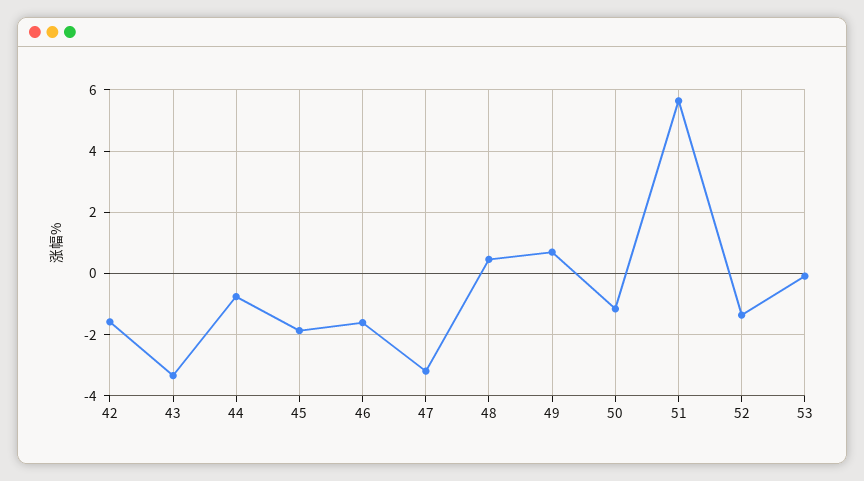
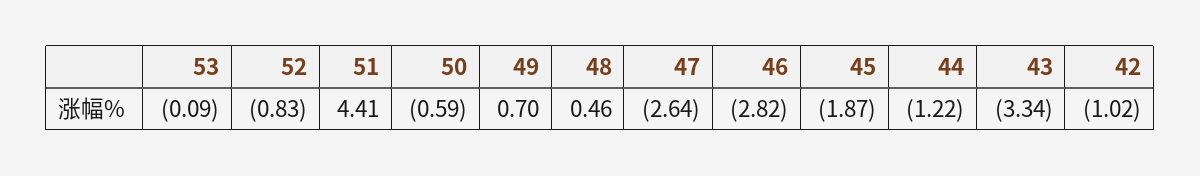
42: -1.6 -> -1.02
44: -0.8 -> -1.22
46: -1.6 -> -2.82
47: -3.2 -> -2.64
50: -1.2 -> -0.59
51: 5.6 -> 4.41
52: -1.4 -> -0.83

